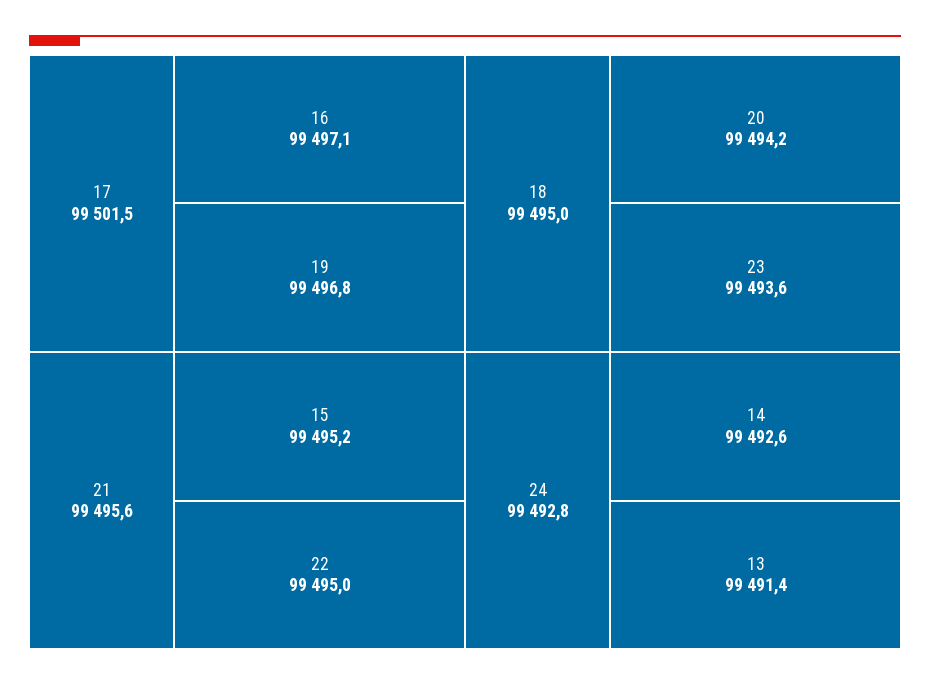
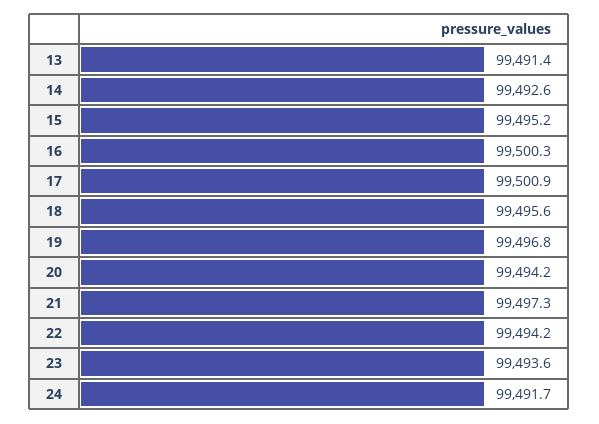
17: 99501.5 -> 99500.9
16: 99497.1 -> 99500.3
21: 99495.6 -> 99497.3
22: 99495 -> 99494.2
18: 99495 -> 99495.6
24: 99492.8 -> 99491.7

